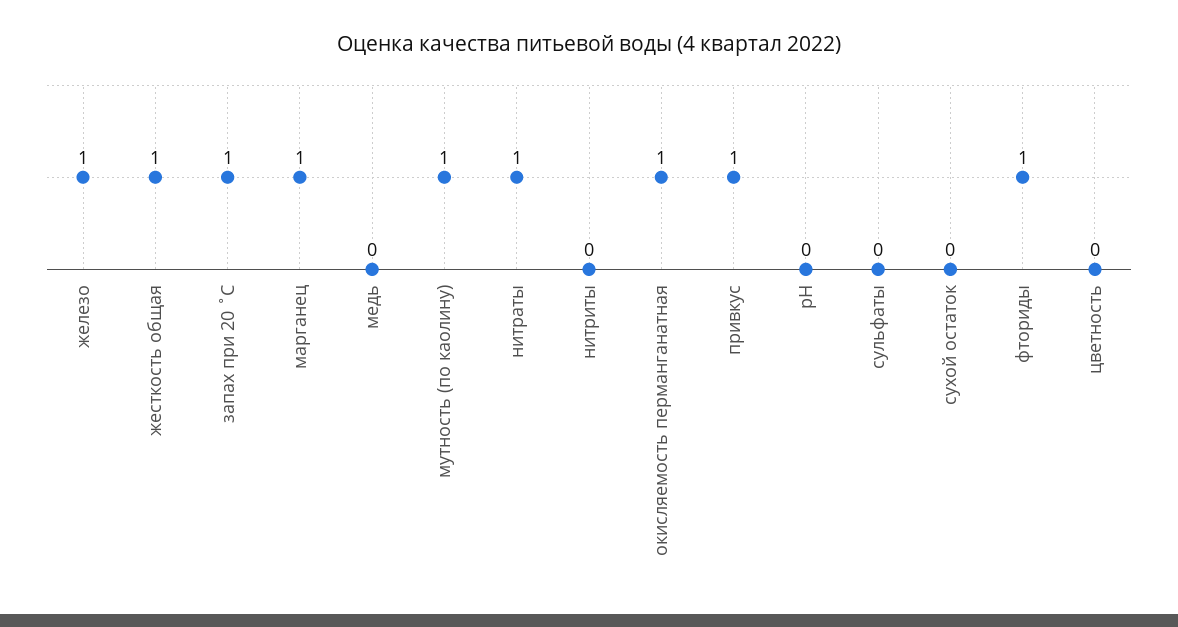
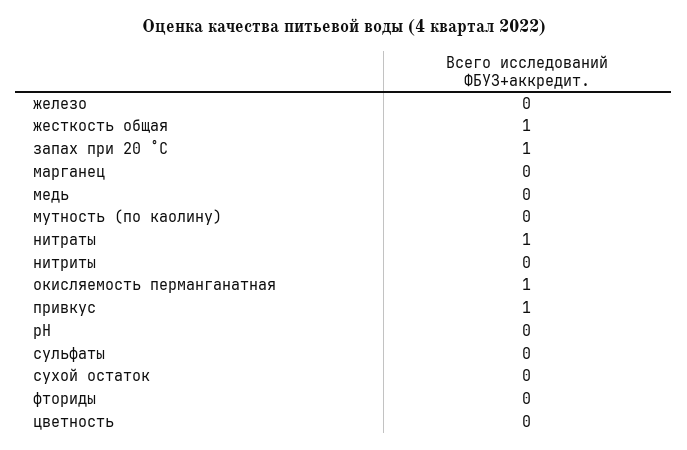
железо: 1 -> 0
марганец: 1 -> 0
мутность (по каолину): 1 -> 0
фториды: 1 -> 0

